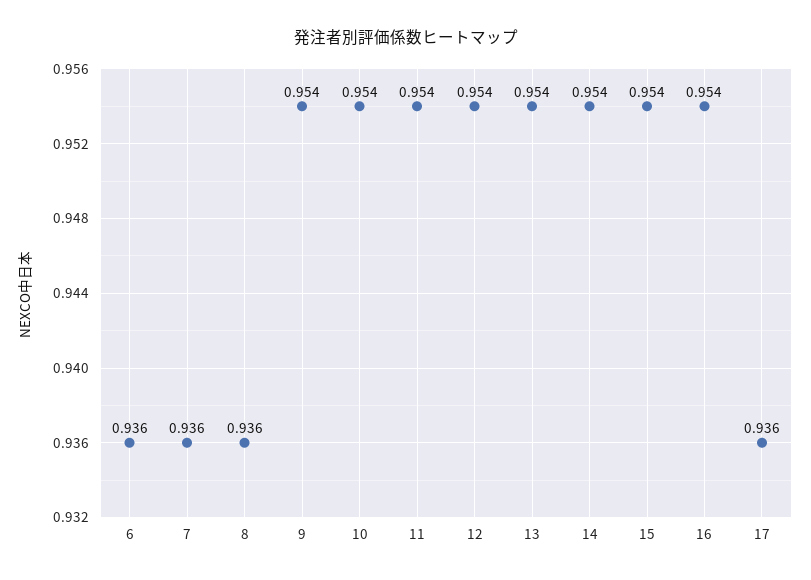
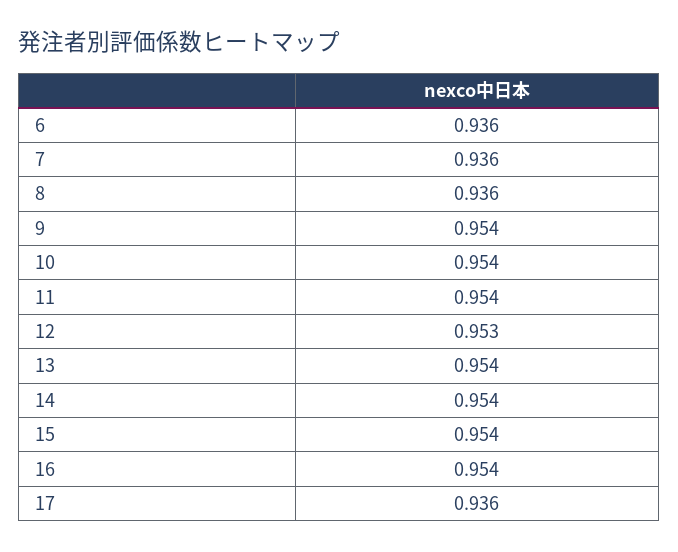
12: 0.954 -> 0.953

